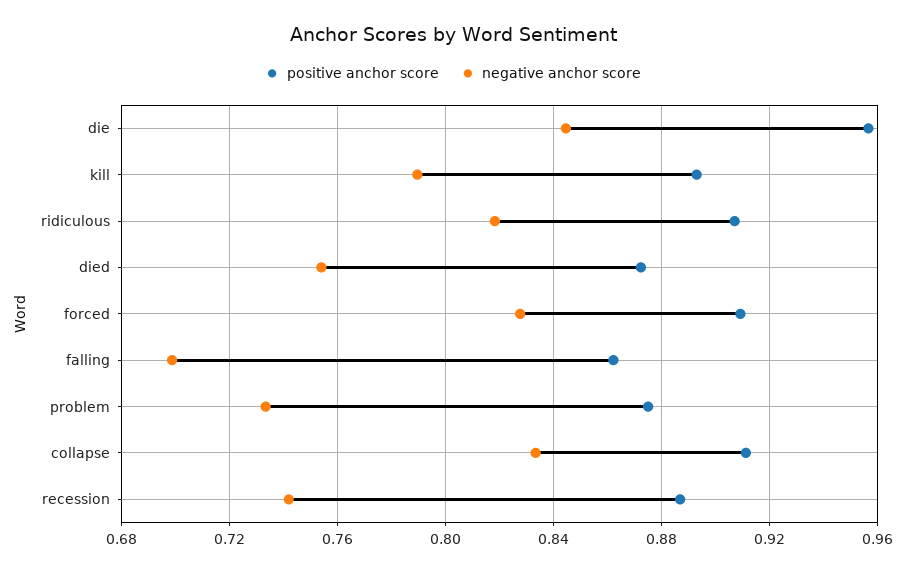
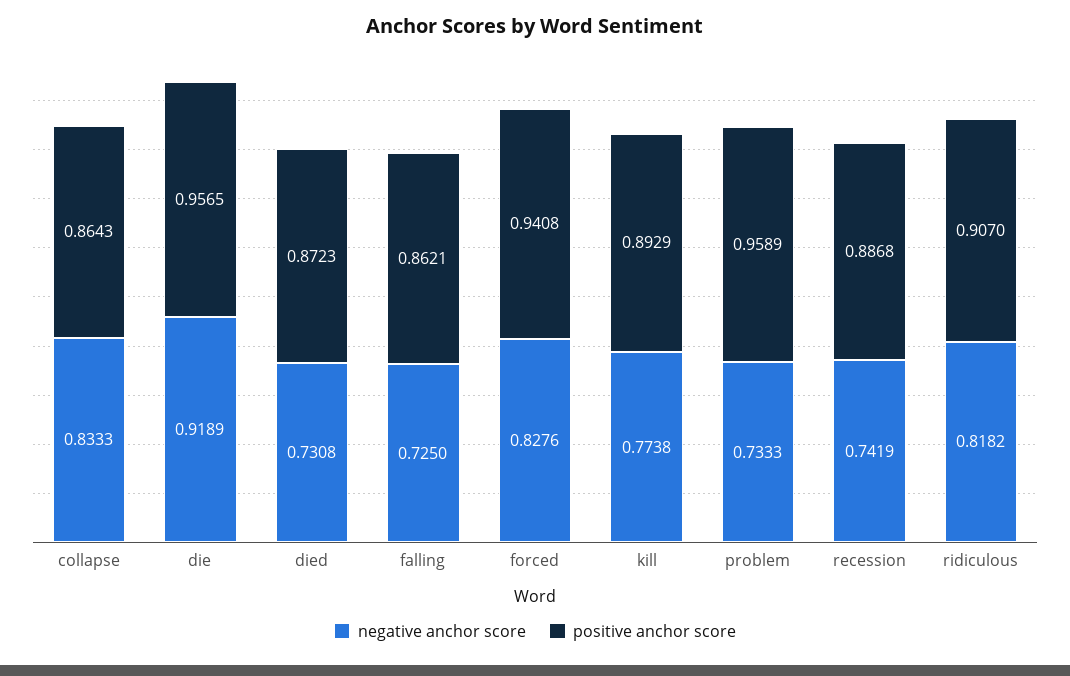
negative anchor score, die: 0.845 -> 0.9189
negative anchor score, kill: 0.79 -> 0.7738
negative anchor score, died: 0.755 -> 0.7308
positive anchor score, forced: 0.91 -> 0.9408
negative anchor score, falling: 0.7 -> 0.725
positive anchor score, problem: 0.875 -> 0.9589
positive anchor score, collapse: 0.91 -> 0.8643

